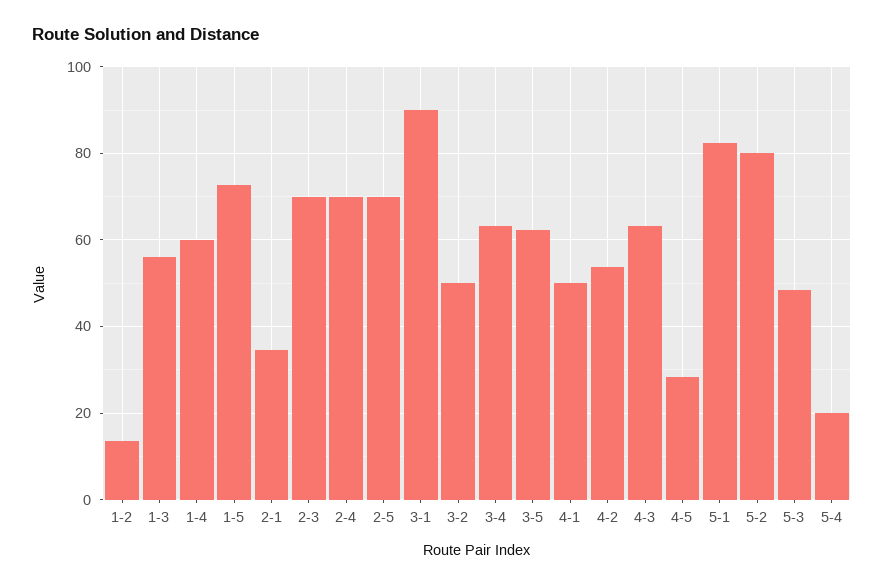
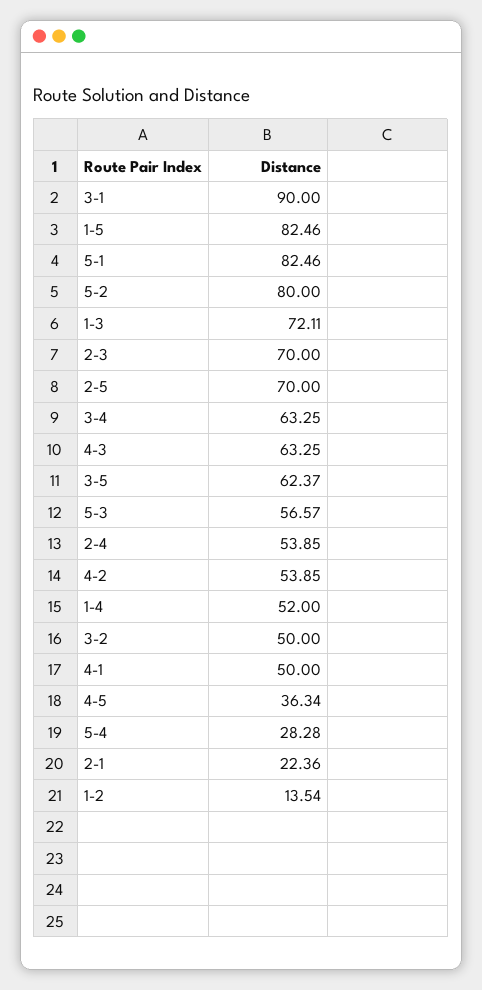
1-3: 56 -> 72.11
1-4: 60 -> 52
1-5: 72 -> 82.46
2-1: 34 -> 22.36
2-4: 70 -> 53.85
4-5: 28 -> 36.34
5-3: 48 -> 56.57
5-4: 20 -> 28.28

